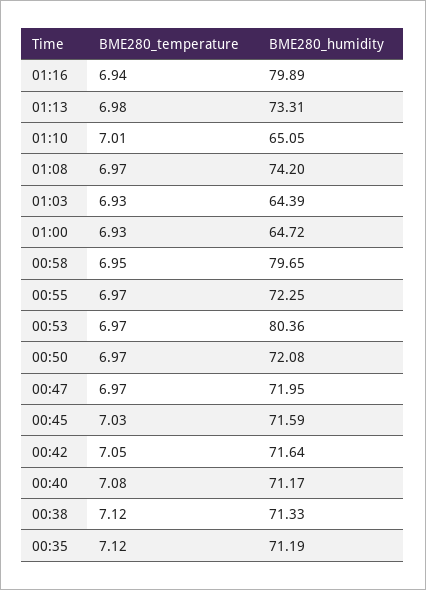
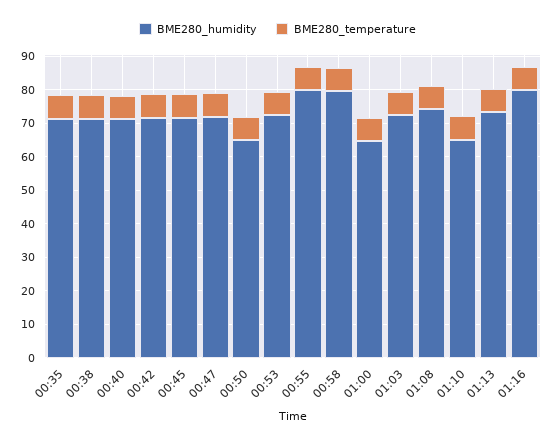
BME280_humidity, 01:03: 64.39 -> 72.5
BME280_humidity, 00:55: 72.25 -> 80
BME280_humidity, 00:53: 80.36 -> 72.5
BME280_humidity, 00:50: 72.08 -> 65

